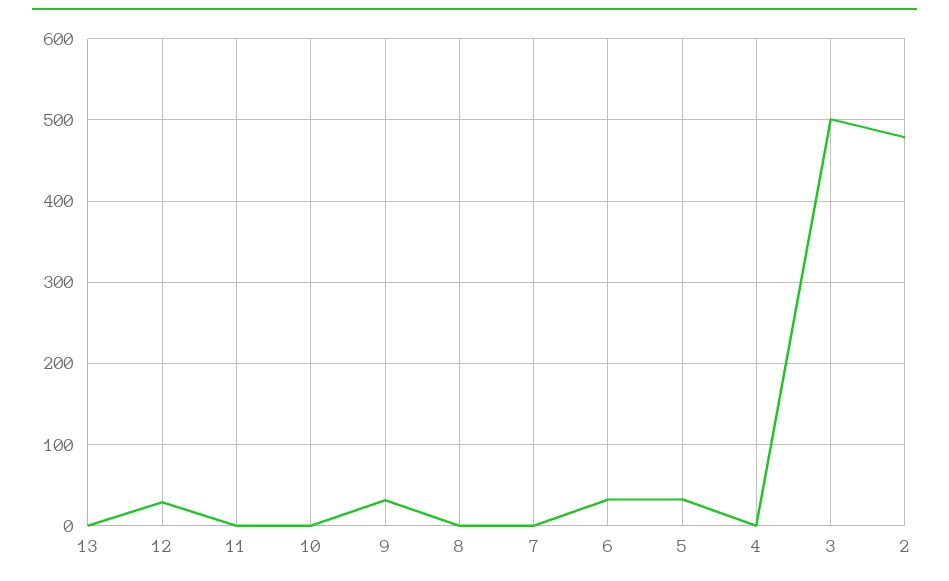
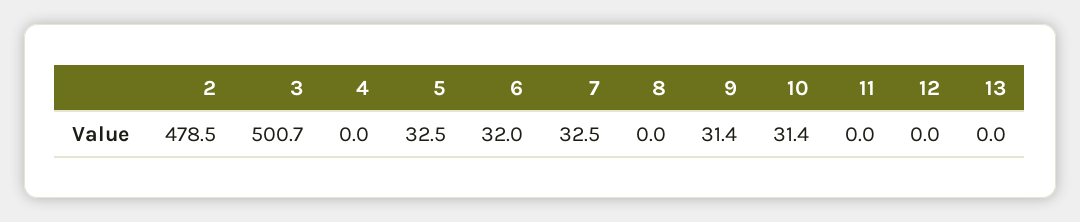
12: 30 -> 0
10: 0 -> 31.4
7: 0 -> 32.5

